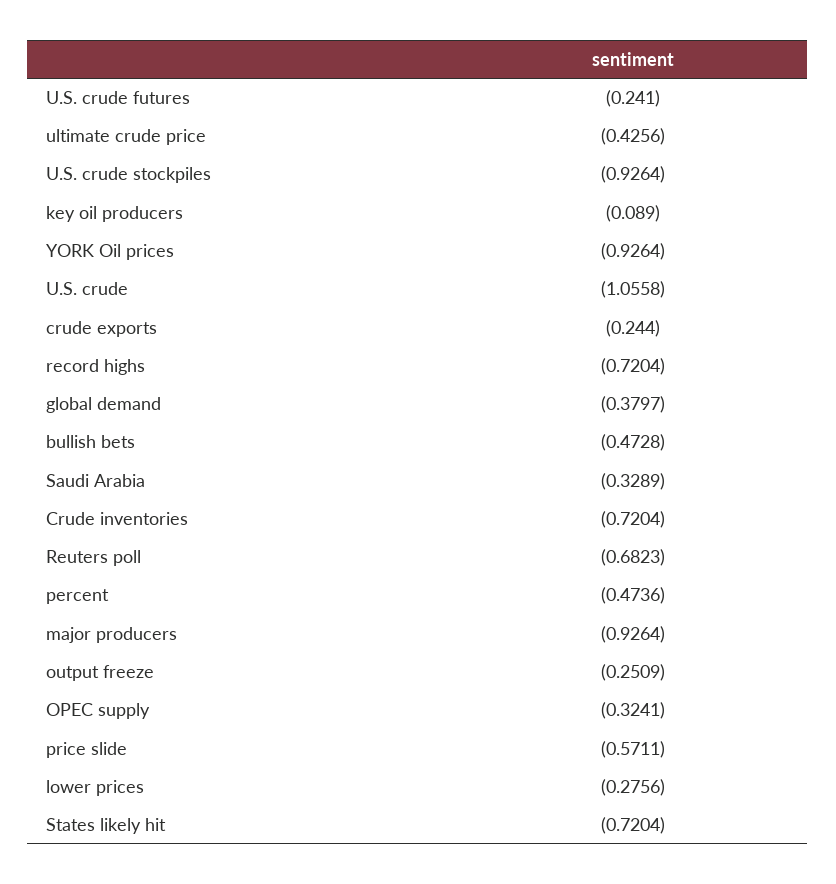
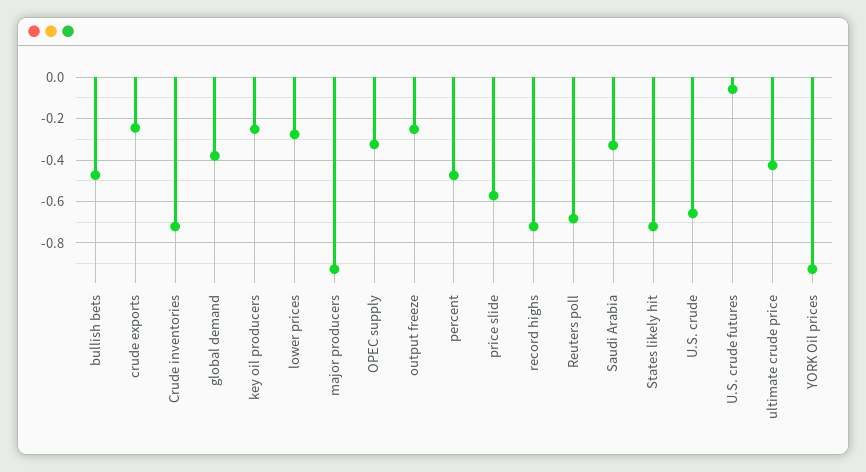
U.S. crude futures: -0.241 -> -0.05
U.S. crude stockpiles: -0.9264 -> none
key oil producers: -0.089 -> -0.25
U.S. crude: -1.0558 -> -0.65

